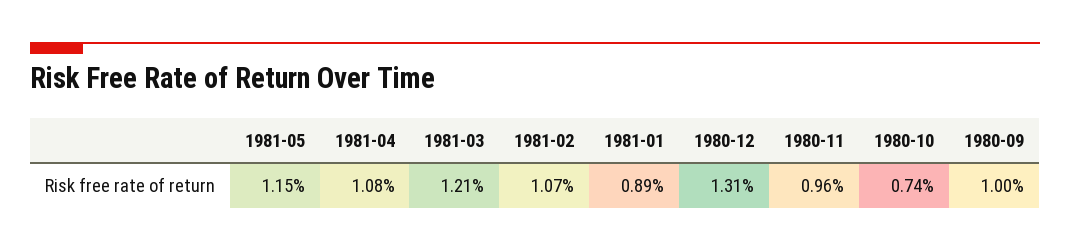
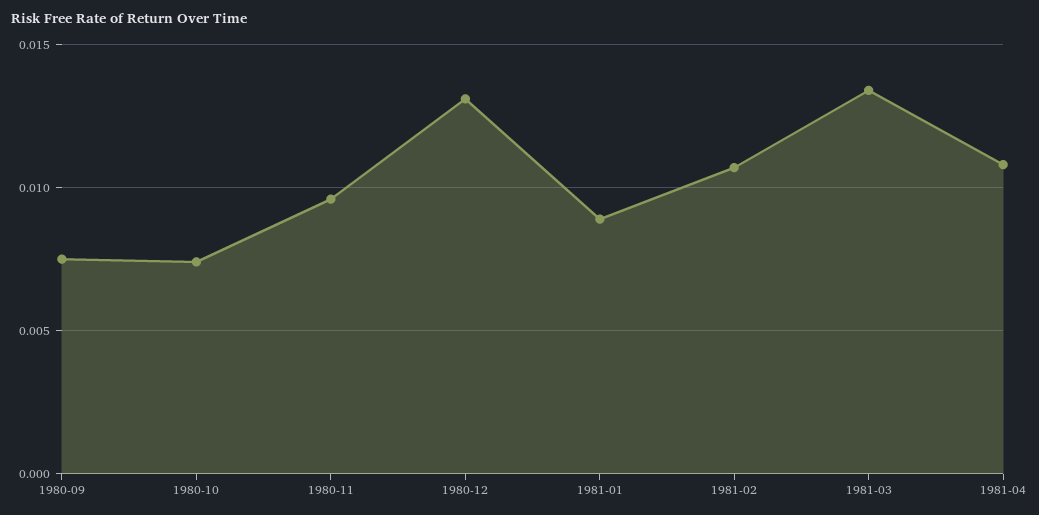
1981-05: 0.0115 -> none
1981-03: 0.0121 -> 0.0135
1980-09: 0.01 -> 0.0075

